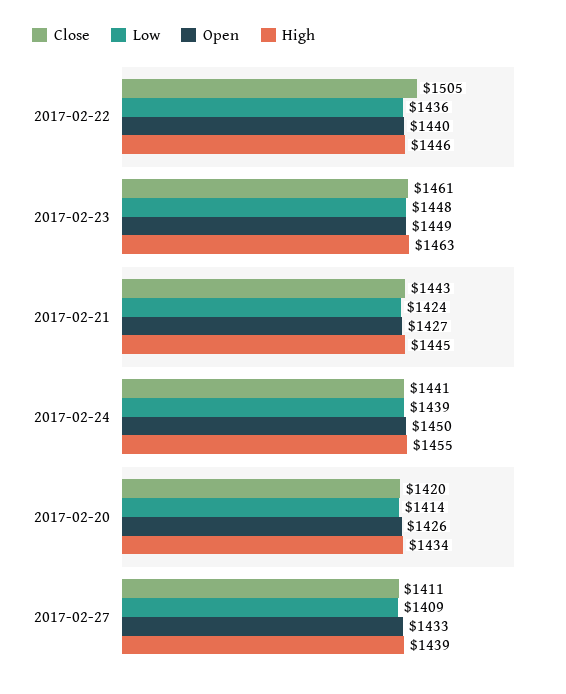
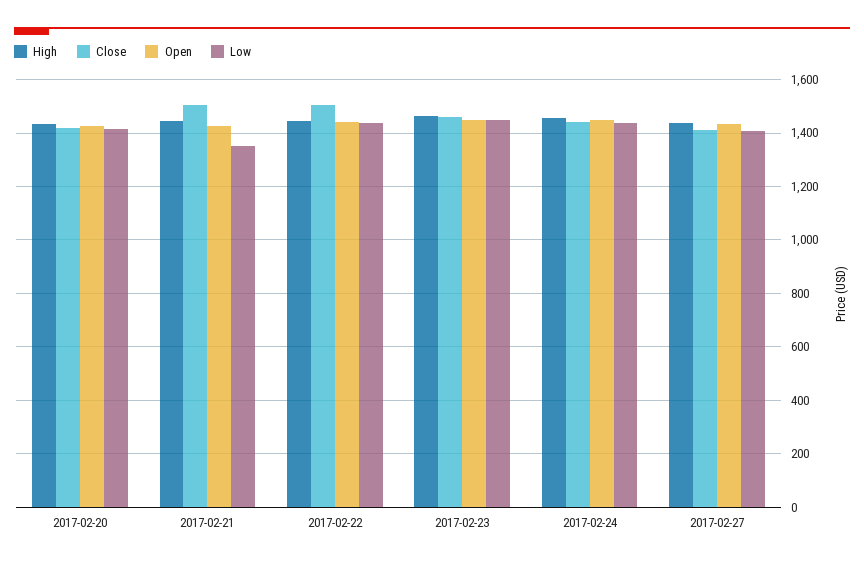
Close, 2017-02-21: 1443 -> 1500
Low, 2017-02-21: 1424 -> 1350

